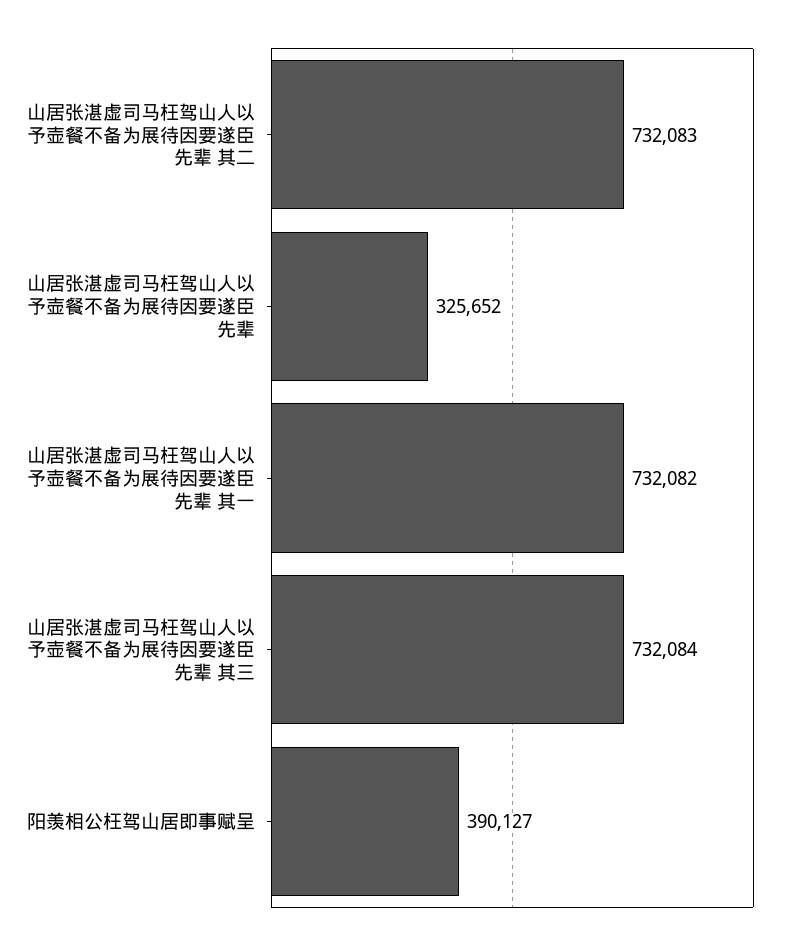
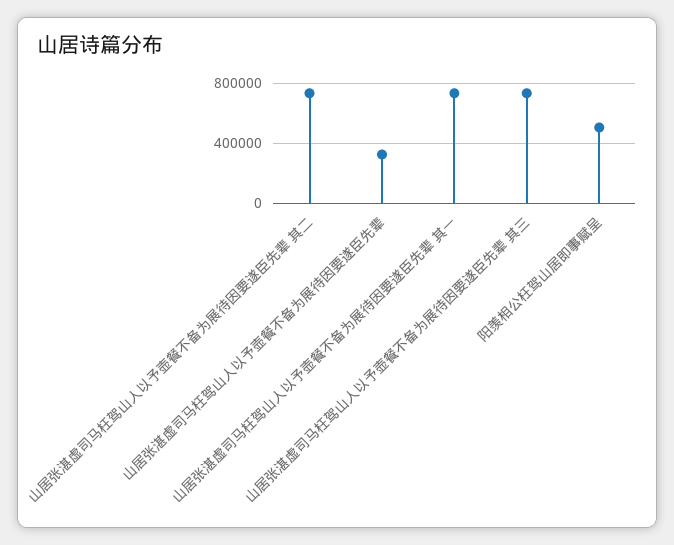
阳羡相公枉驾山居即事赋呈: 390127 -> 500000

